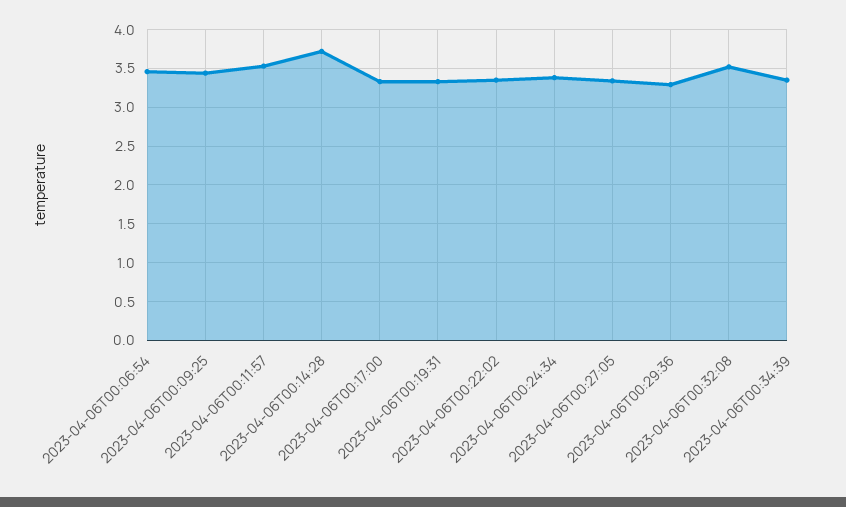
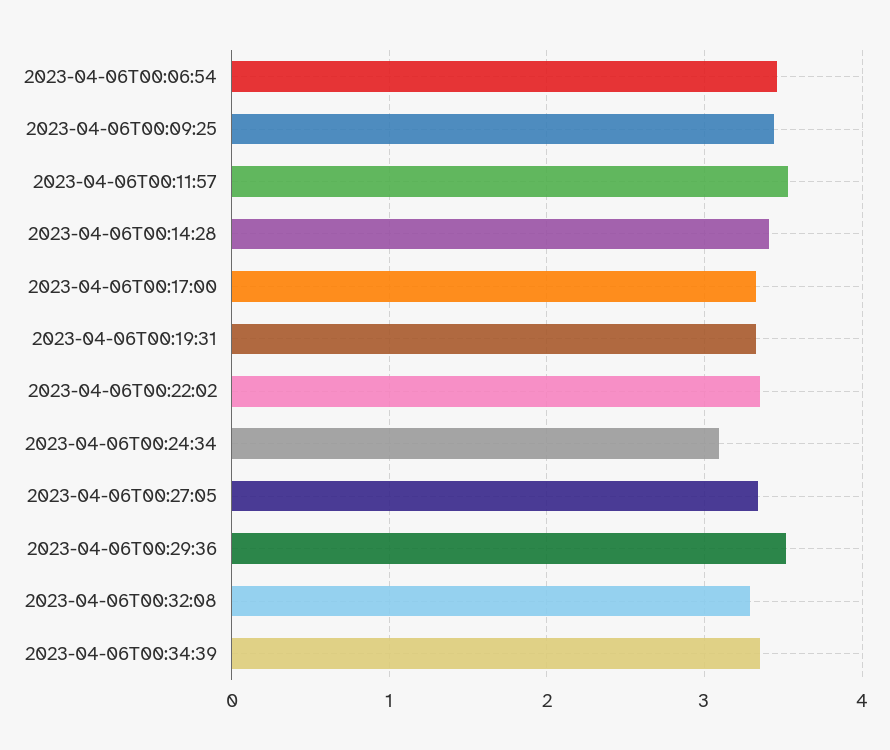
2023-04-06T00:14:28: 3.7 -> 3.4
2023-04-06T00:24:34: 3.4 -> 3.1
2023-04-06T00:29:36: 3.3 -> 3.5
2023-04-06T00:32:08: 3.5 -> 3.3

